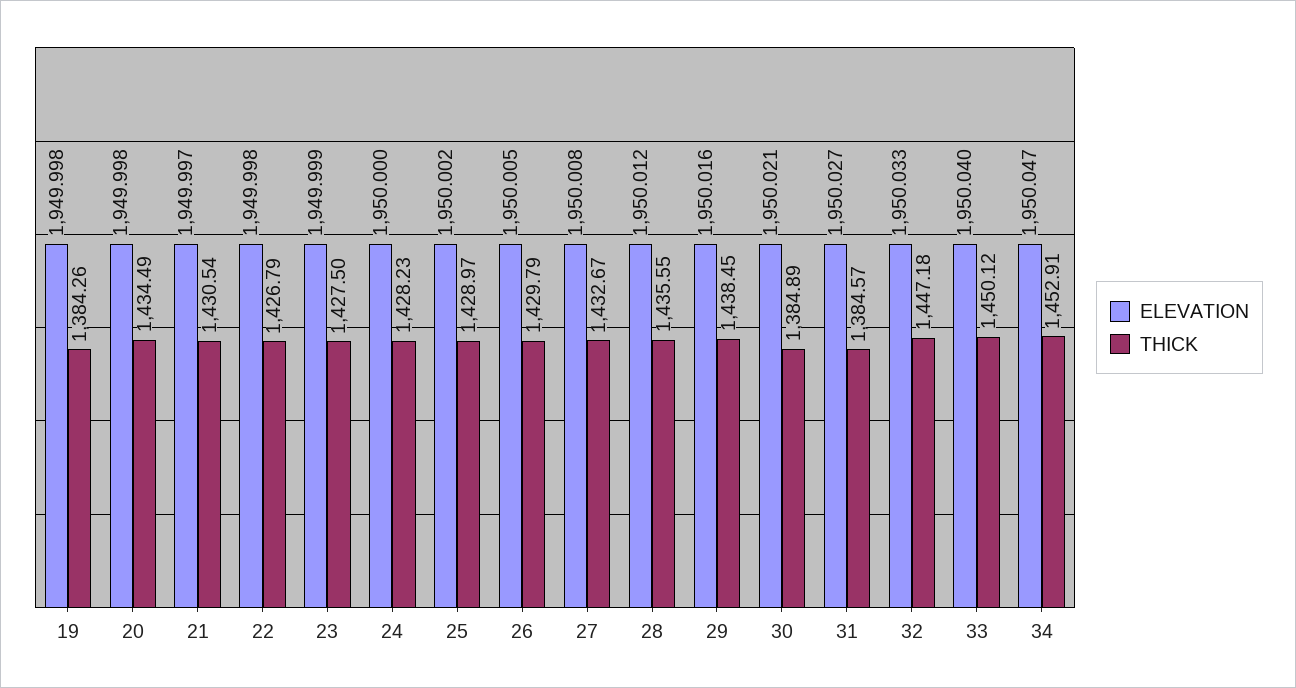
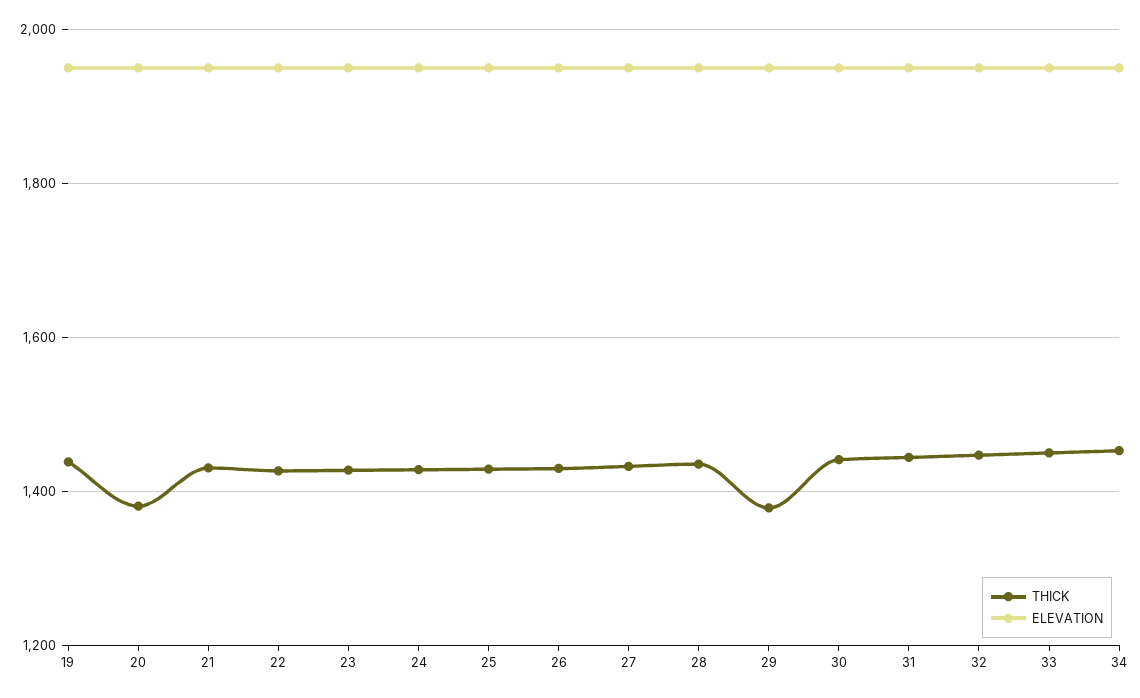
THICK, 19: 1384.26 -> 1440
THICK, 20: 1434.49 -> 1380
THICK, 29: 1438.45 -> 1380
THICK, 30: 1384.89 -> 1440
THICK, 31: 1384.57 -> 1440

